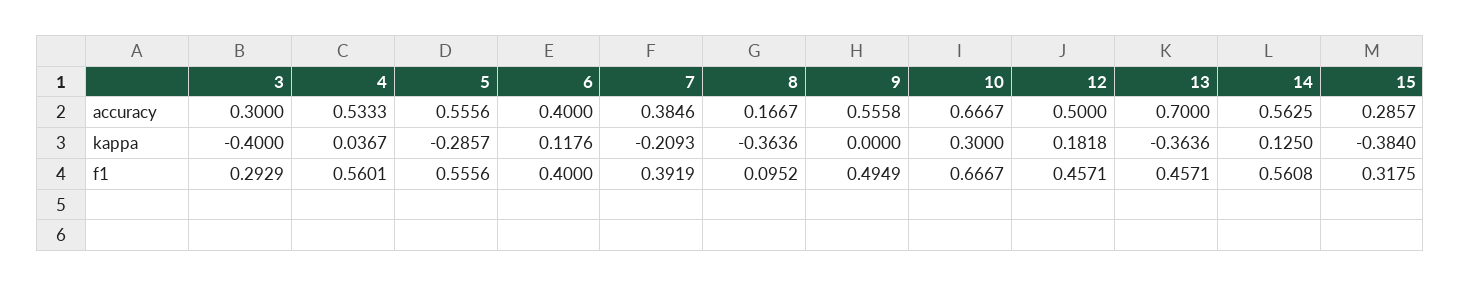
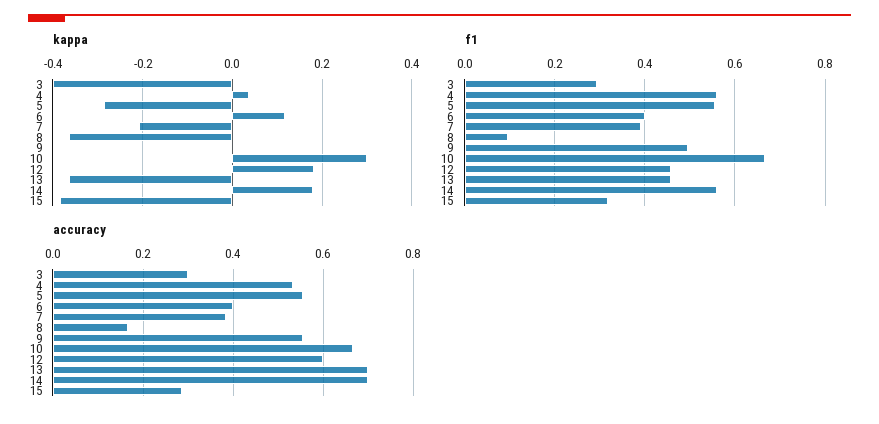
accuracy, 12: 0.5 -> 0.6
accuracy, 14: 0.5625 -> 0.7
kappa, 14: 0.125 -> 0.18

